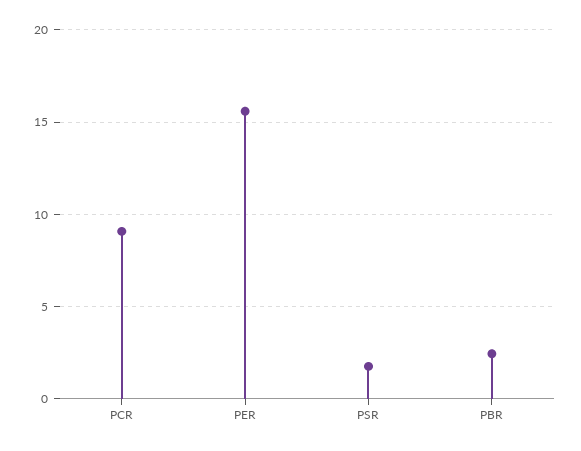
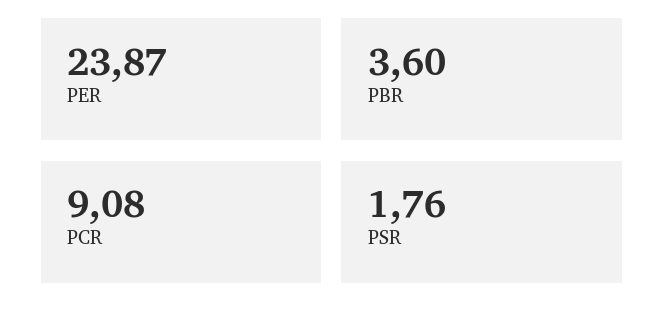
PER: 15.5 -> 23.87
PBR: 2.5 -> 3.6

